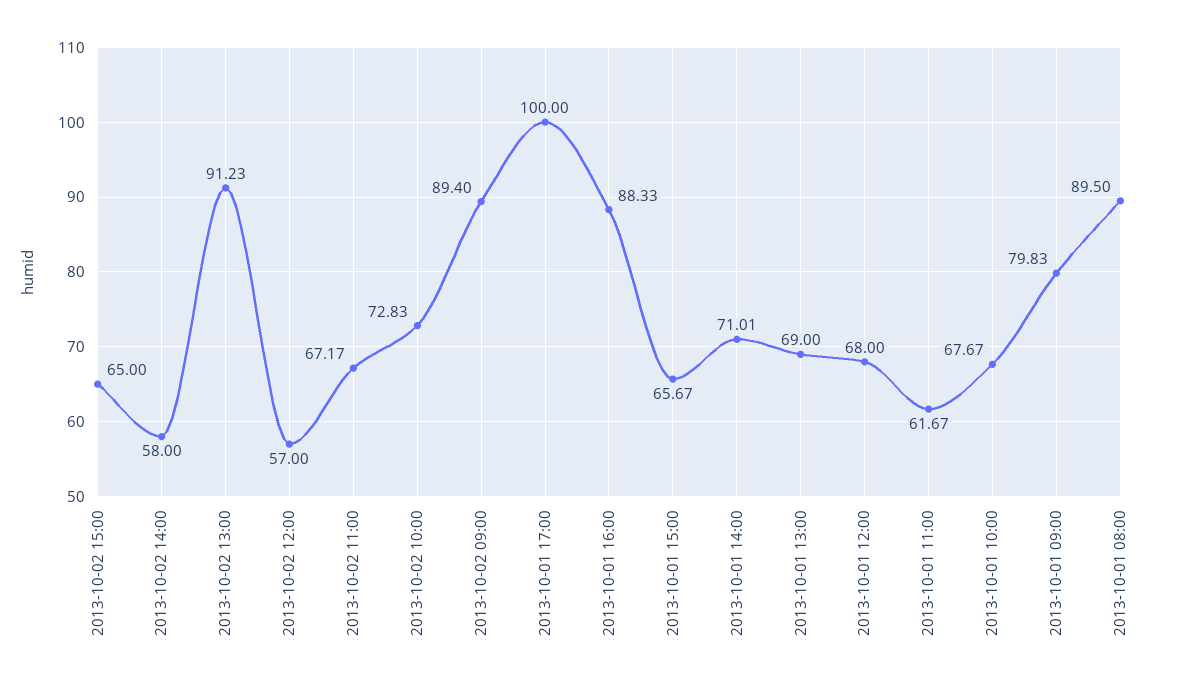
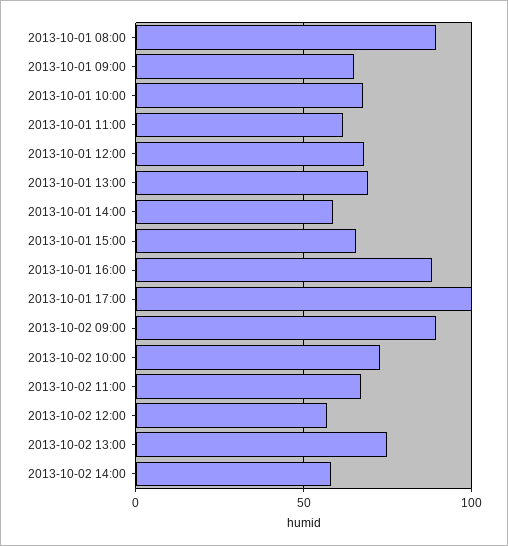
2013-10-02 15:00: 65 -> none
2013-10-02 13:00: 91.23 -> 75
2013-10-01 14:00: 71.01 -> 60
2013-10-01 09:00: 79.83 -> 65

